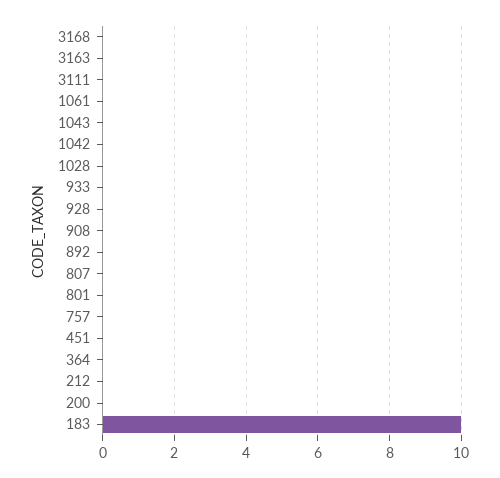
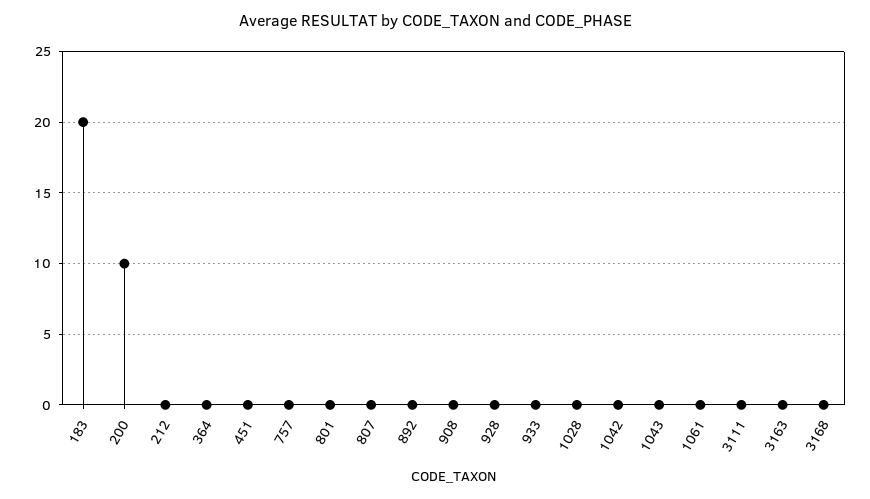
200: 0 -> 10
183: 10 -> 20

